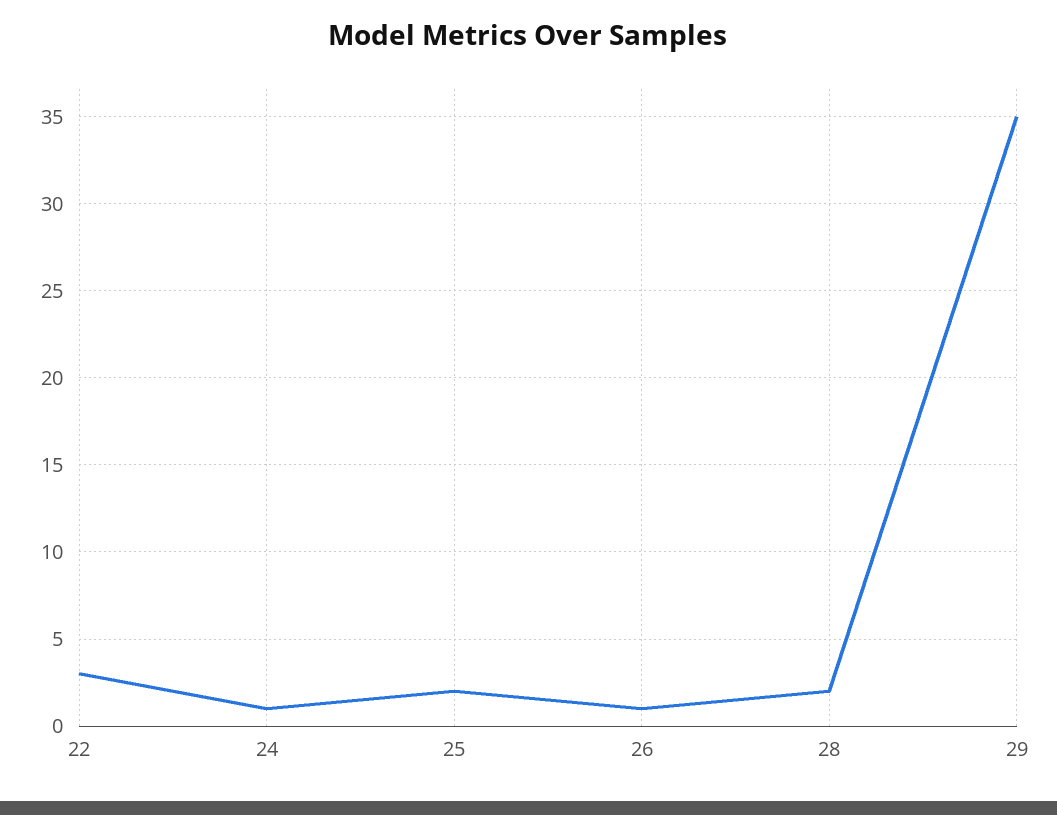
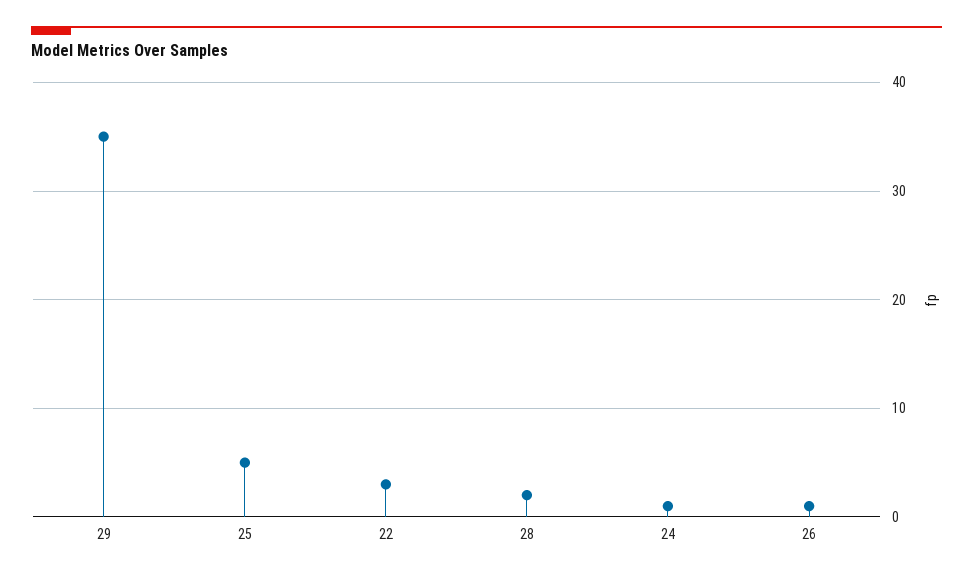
25: 2 -> 5

